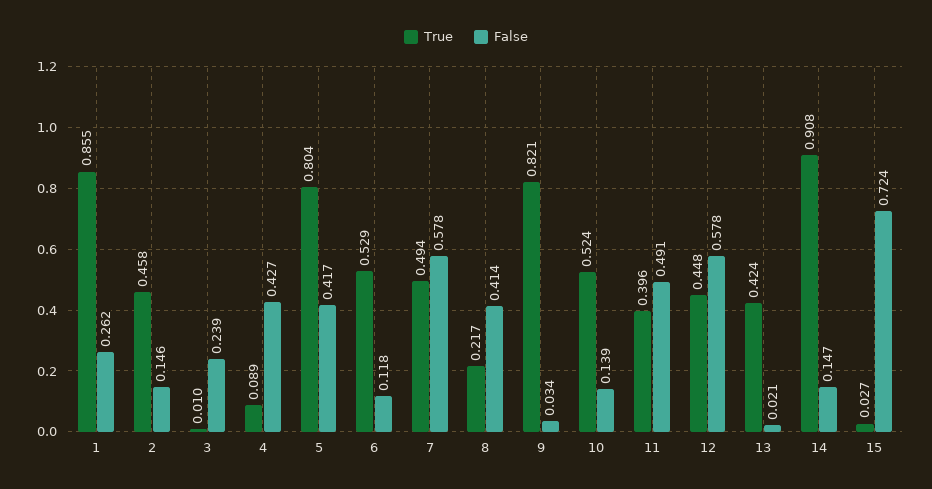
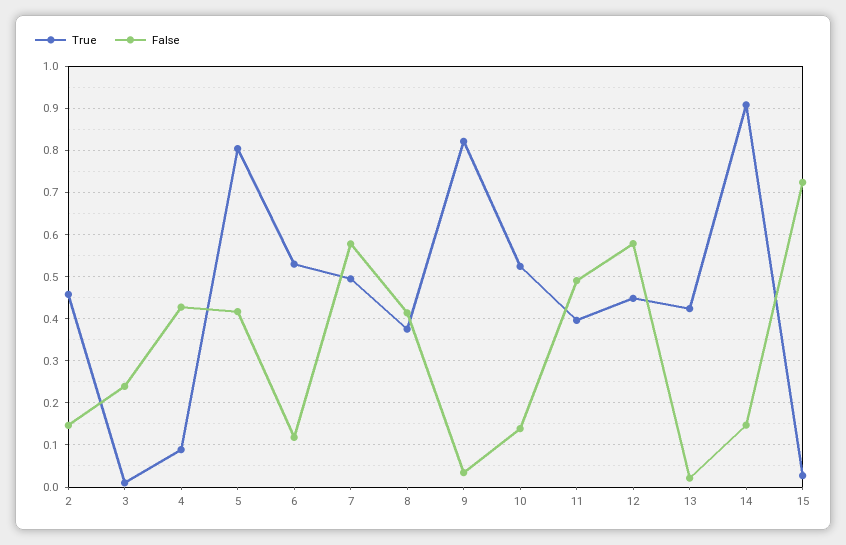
True, 1: 0.855 -> none
False, 1: 0.262 -> none
True, 8: 0.217 -> 0.38

